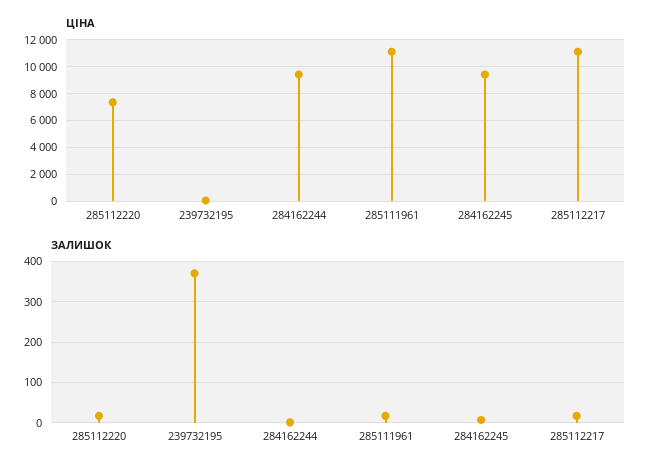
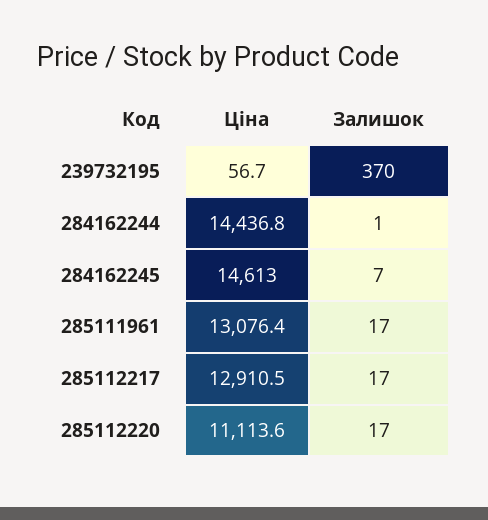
ЦІНА, 285112220: 7500 -> 11113.6
ЦІНА, 284162244: 9500 -> 14436.8
ЦІНА, 285111961: 11000 -> 13076.4
ЦІНА, 284162245: 9500 -> 14613
ЦІНА, 285112217: 11000 -> 12910.5

